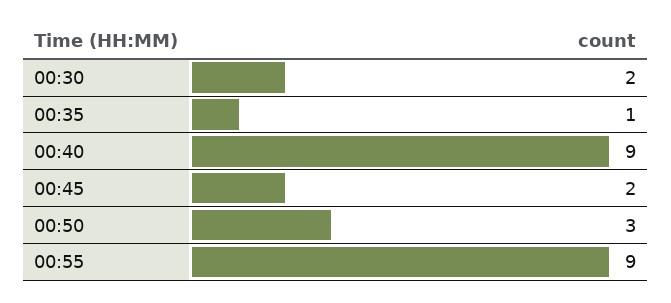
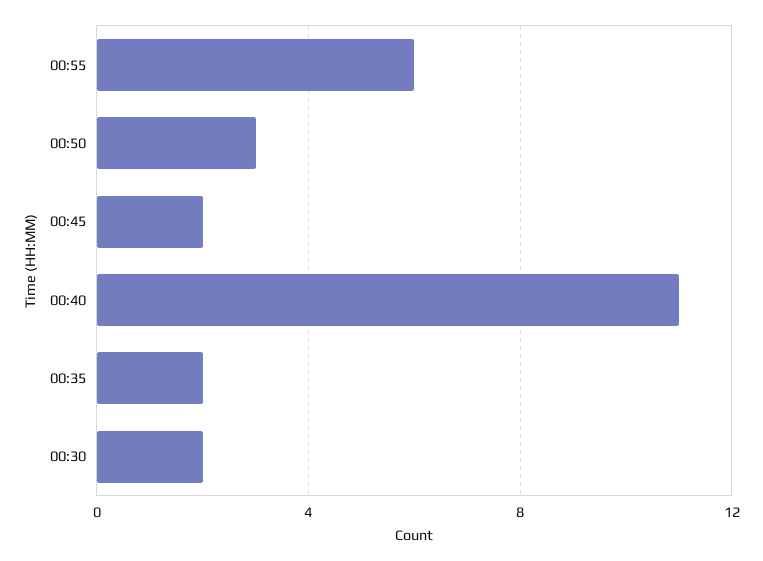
00:35: 1 -> 2
00:40: 9 -> 11
00:55: 9 -> 6

